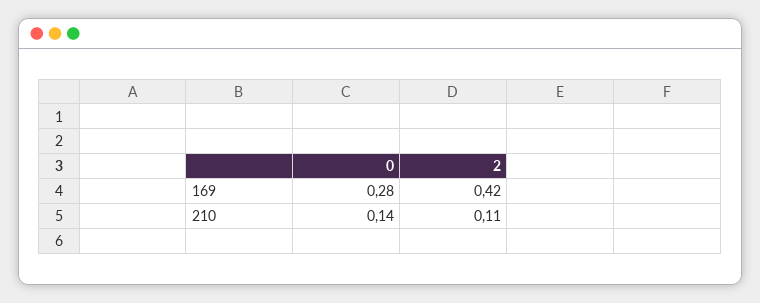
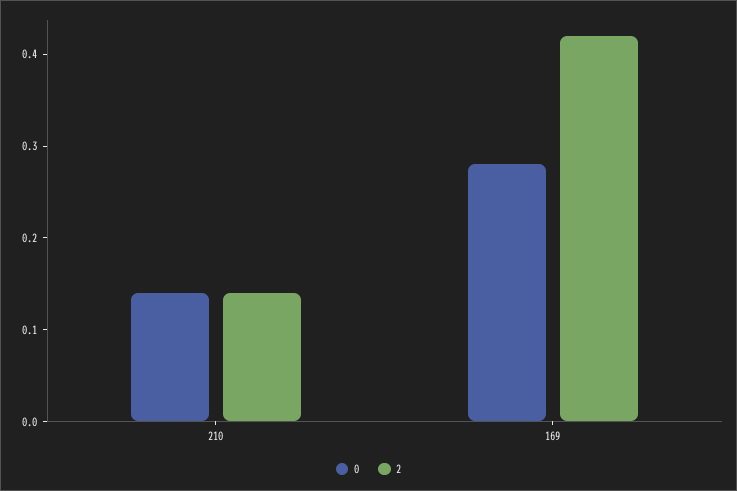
2, 210: 0.11 -> 0.14

